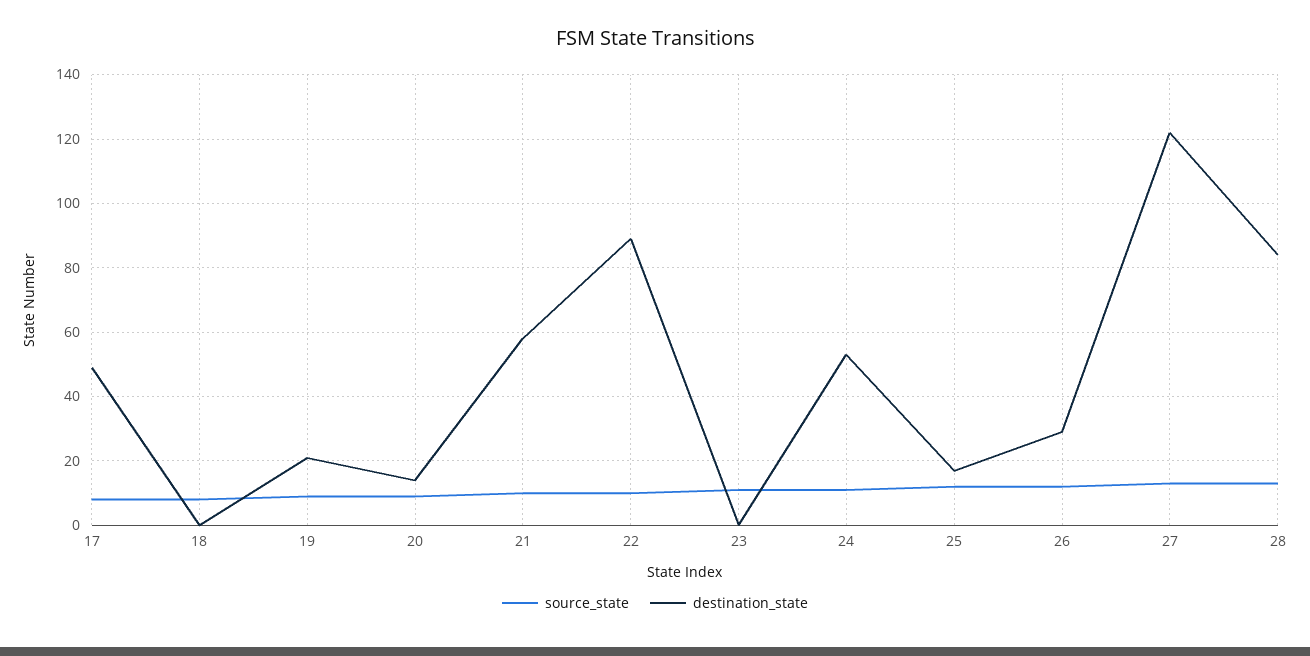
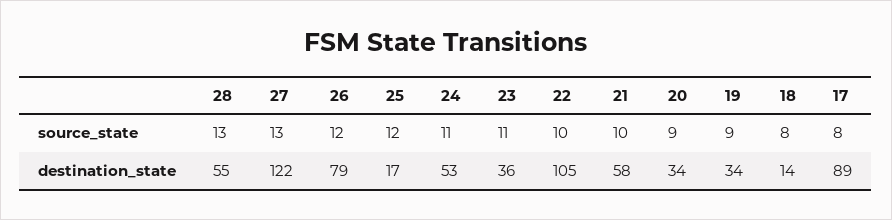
destination_state, 17: 50 -> 89
destination_state, 18: 0 -> 14
destination_state, 19: 20 -> 34
destination_state, 20: 15 -> 34
destination_state, 22: 90 -> 105
destination_state, 23: 0 -> 36
destination_state, 26: 30 -> 79
destination_state, 28: 85 -> 55

